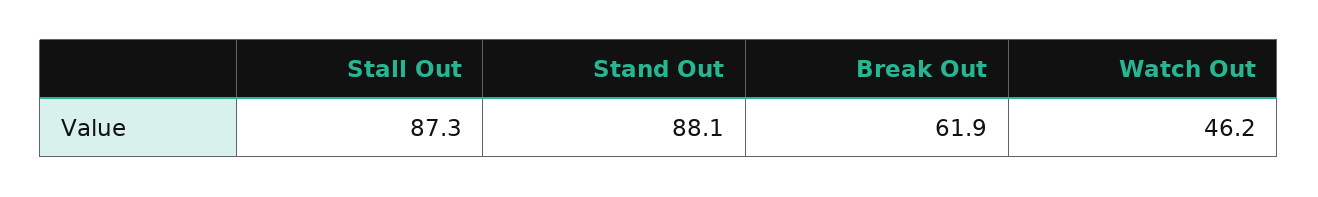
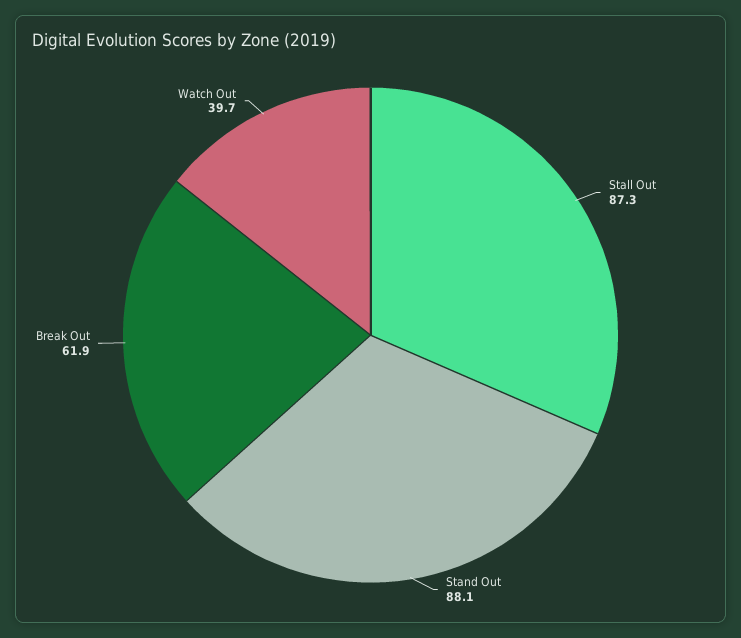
Watch Out: 46.2 -> 39.7

